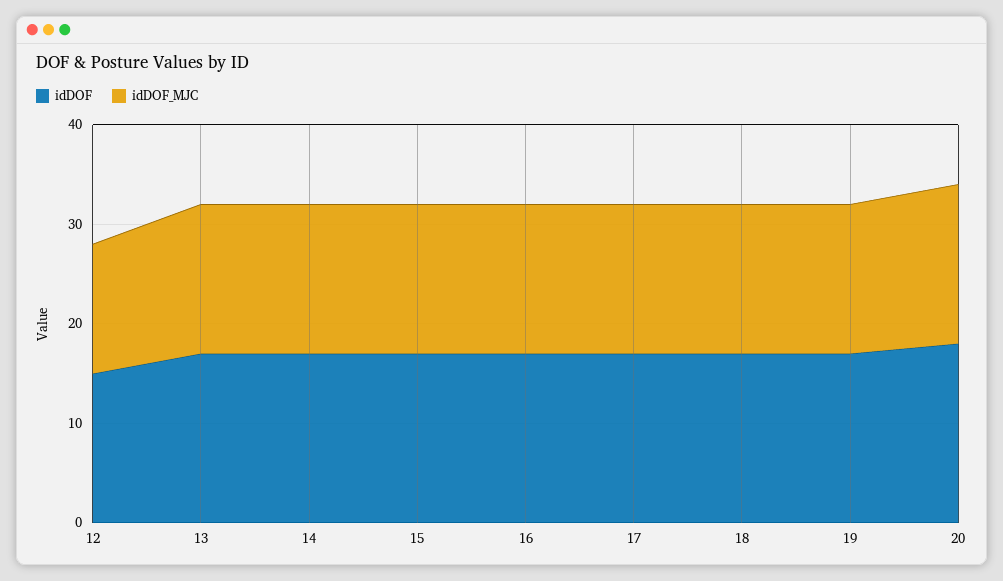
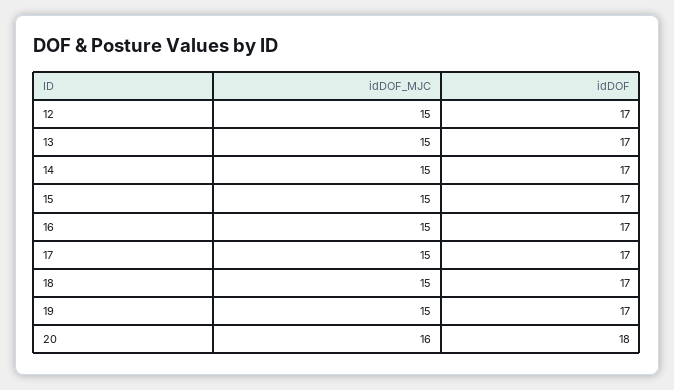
idDOF, 12: 15 -> 17
idDOF_MJC, 12: 13 -> 15

